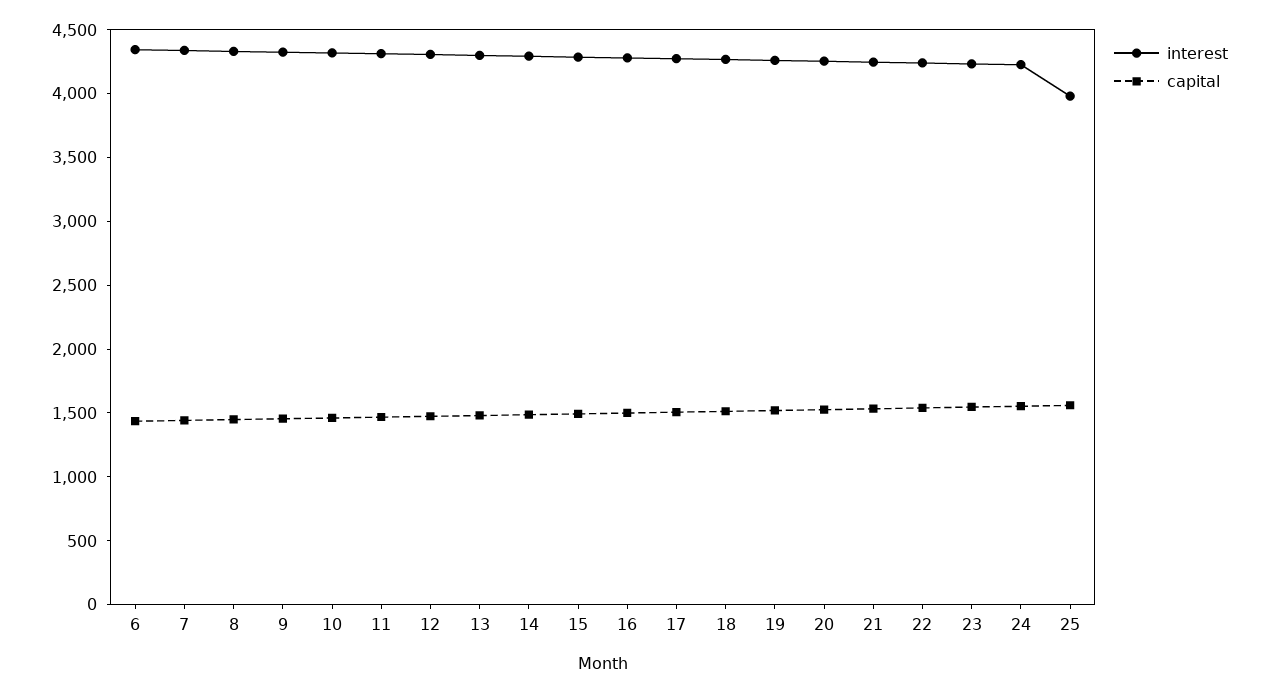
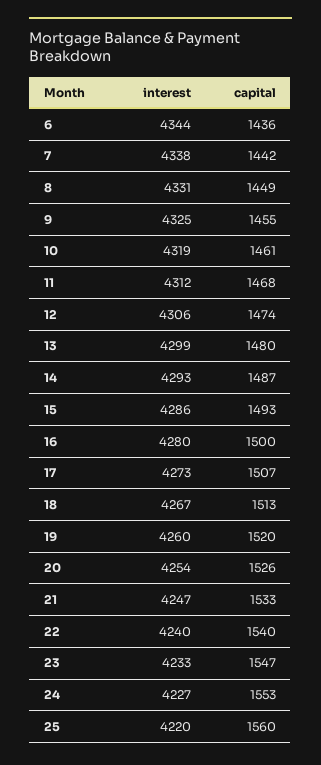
interest, 25: 4000 -> 4220

